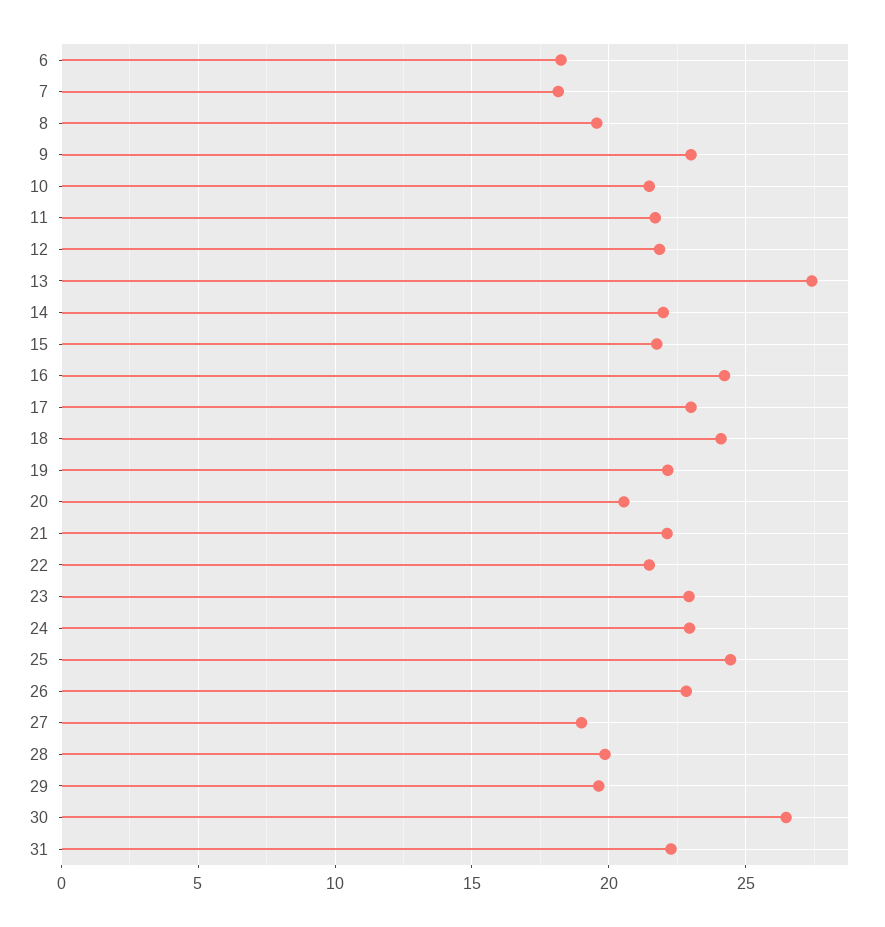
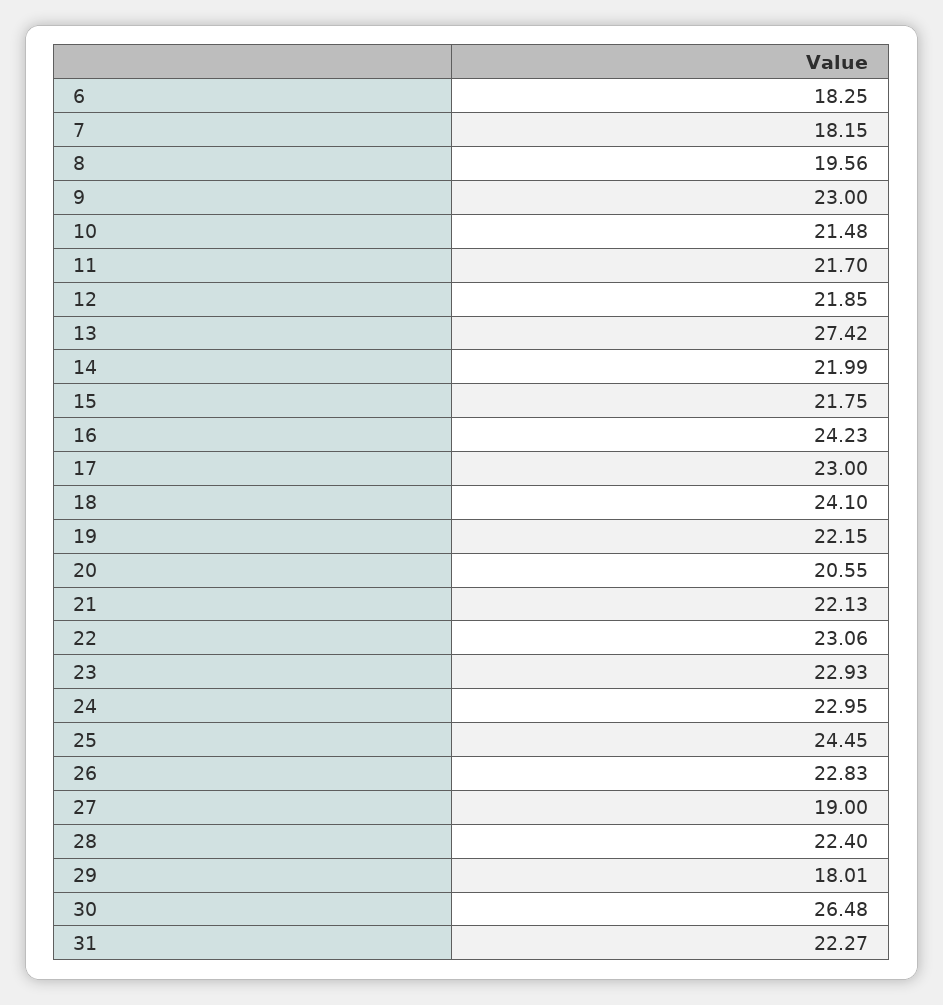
22: 21.5 -> 23.06
28: 20 -> 22.4
29: 19.5 -> 18.01

